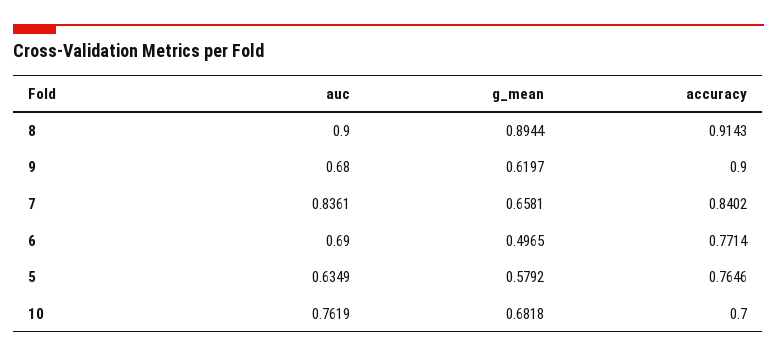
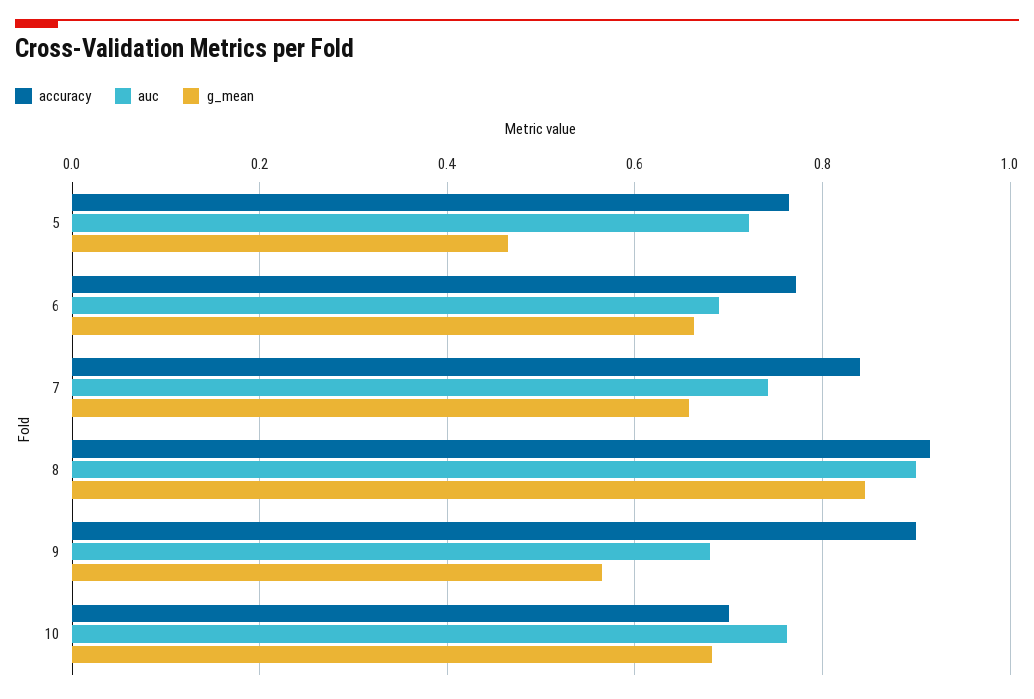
g_mean, 8: 0.8944 -> 0.84
g_mean, 9: 0.6197 -> 0.56
auc, 7: 0.8361 -> 0.74
g_mean, 6: 0.4965 -> 0.66
auc, 5: 0.6349 -> 0.72
g_mean, 5: 0.5792 -> 0.46

